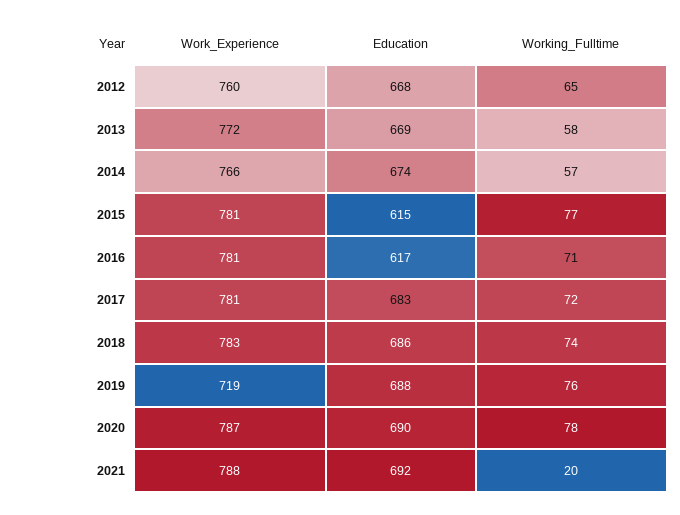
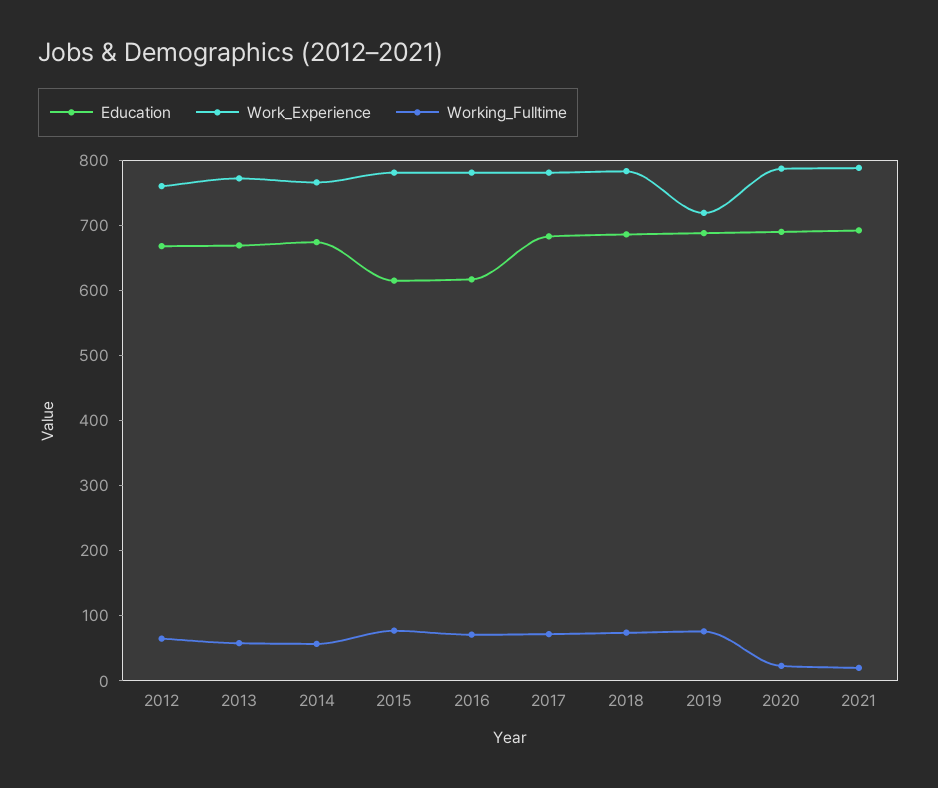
Working_Fulltime, 2020: 78 -> 20

